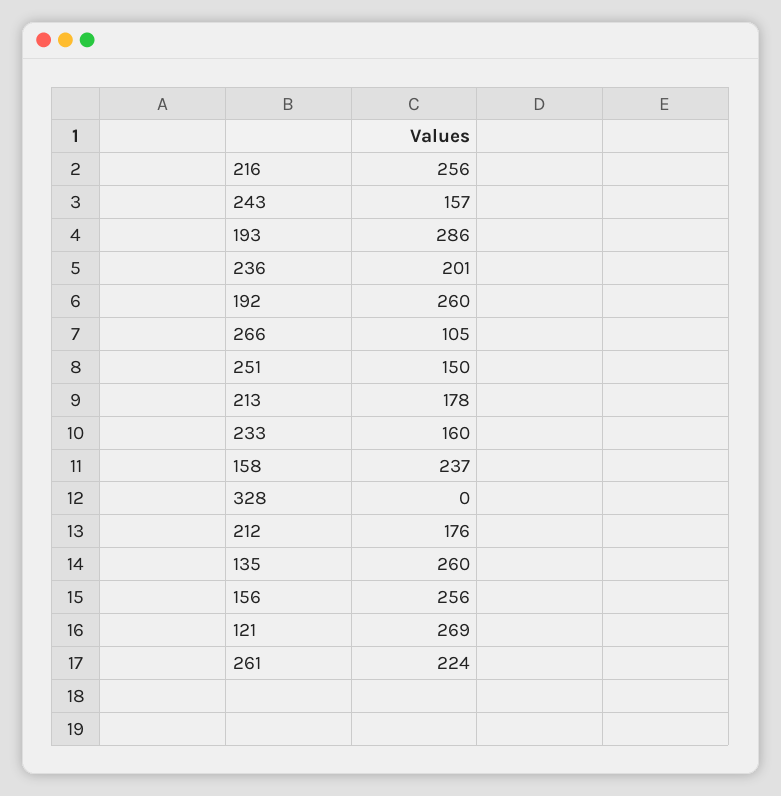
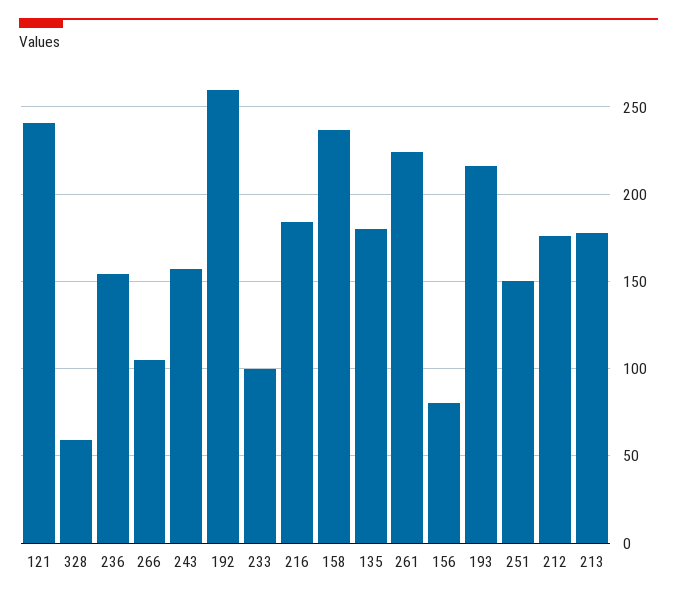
216: 256 -> 185
193: 286 -> 215
236: 201 -> 155
233: 160 -> 100
328: 0 -> 60
135: 260 -> 180
156: 256 -> 80
121: 269 -> 240

